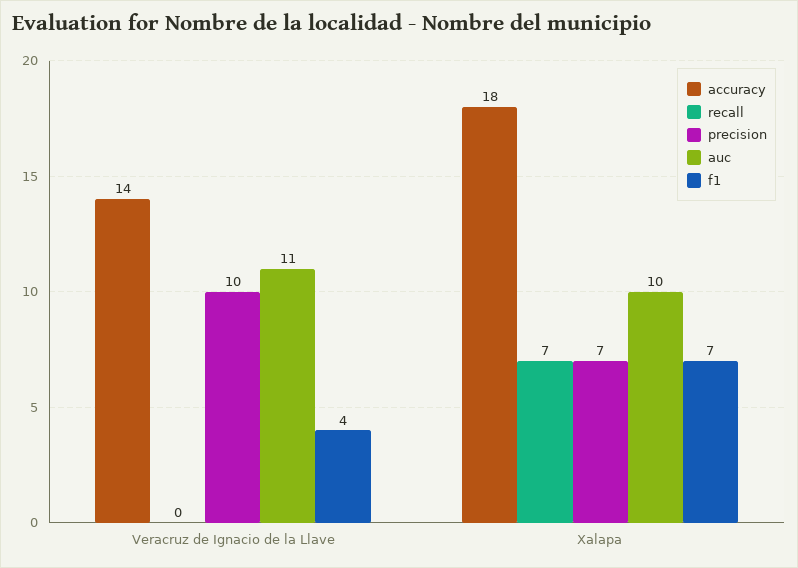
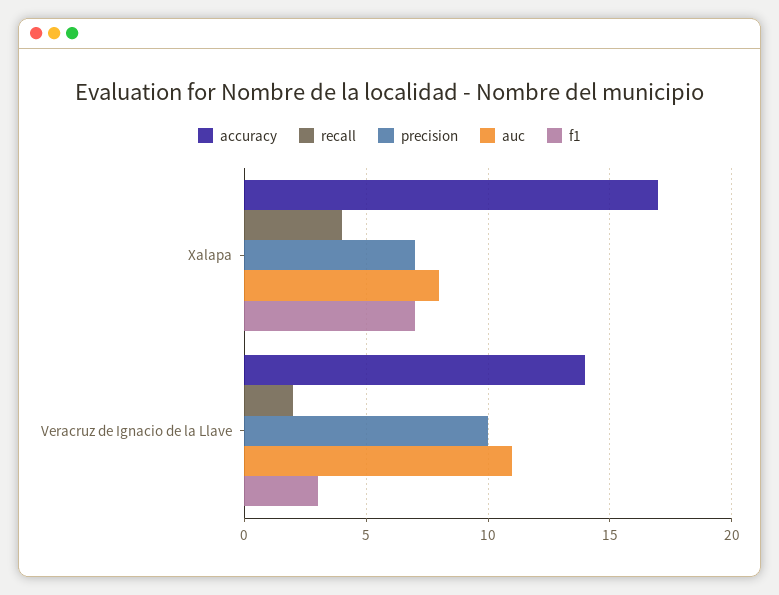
recall, Veracruz de Ignacio de la Llave: 0 -> 2
f1, Veracruz de Ignacio de la Llave: 4 -> 3
accuracy, Xalapa: 18 -> 17
recall, Xalapa: 7 -> 4
auc, Xalapa: 10 -> 8

